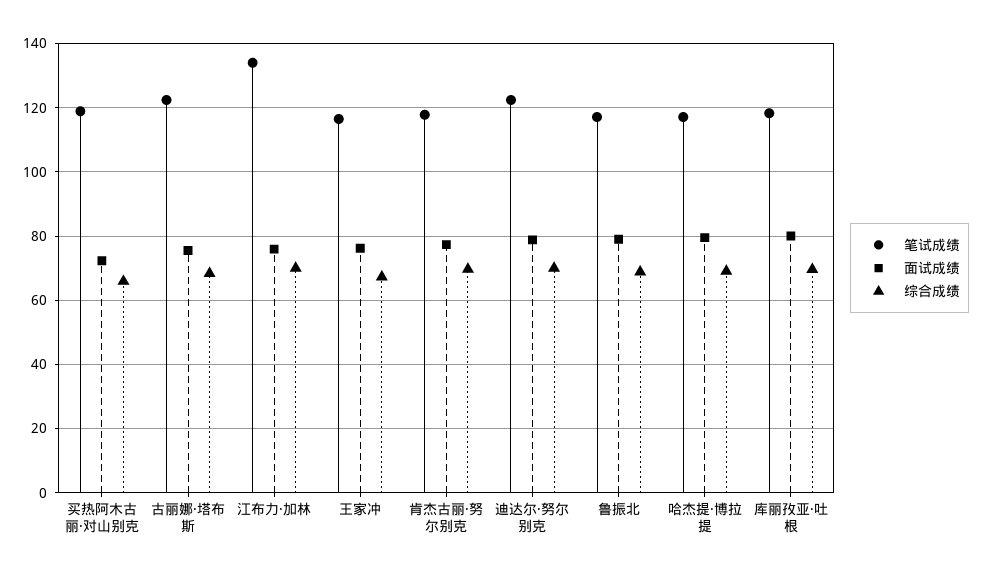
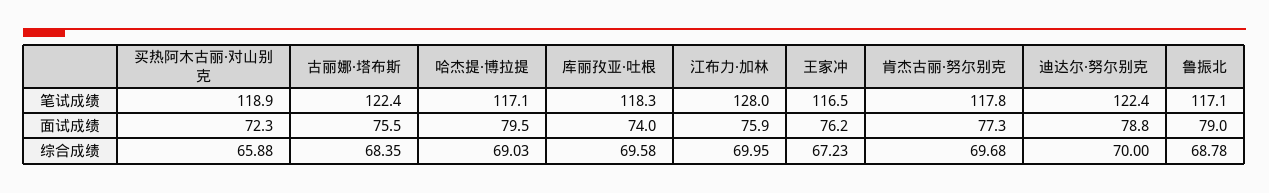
笔试成绩, 江布力·加林: 134 -> 128
面试成绩, 库丽孜亚·吐根: 80 -> 74

